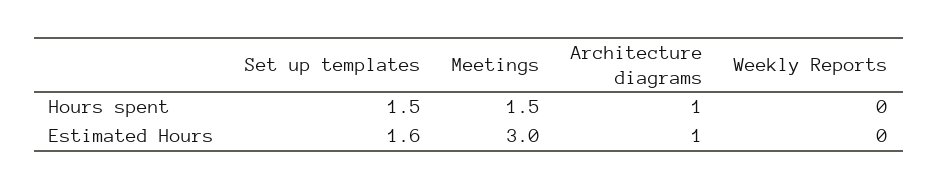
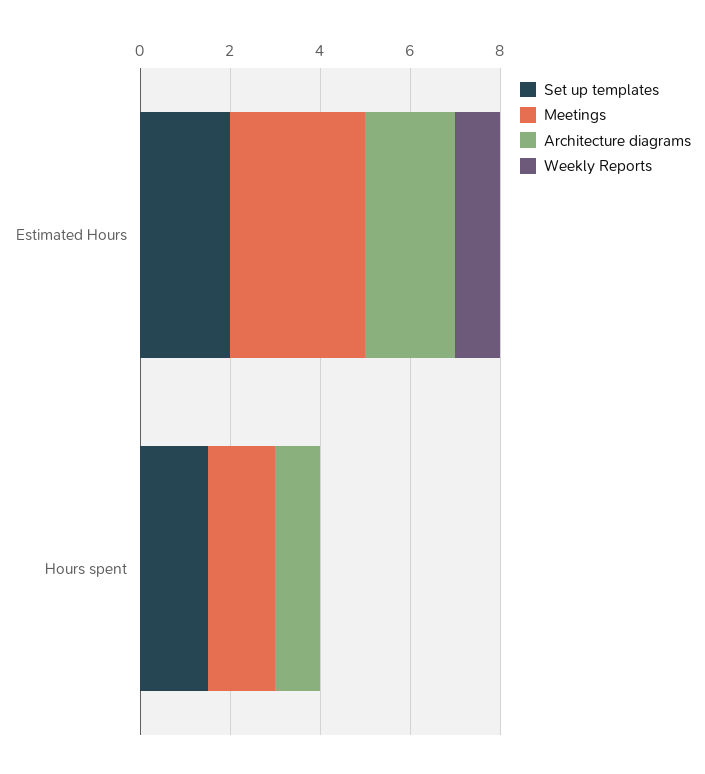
Set up templates, Estimated Hours: 1.6 -> 2
Architecture diagrams, Estimated Hours: 1 -> 2
Weekly Reports, Estimated Hours: 0 -> 1

